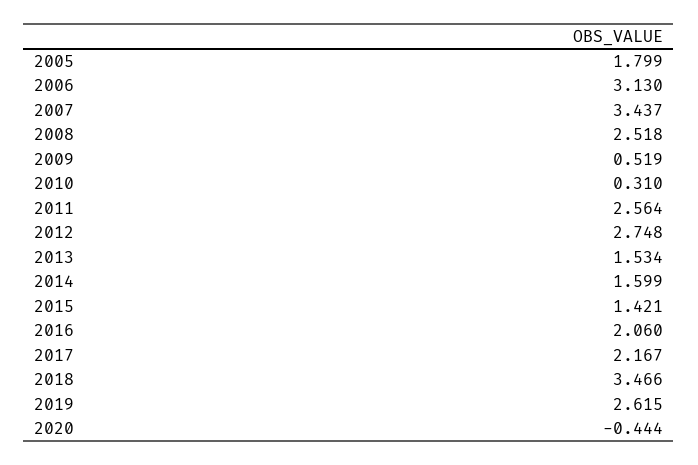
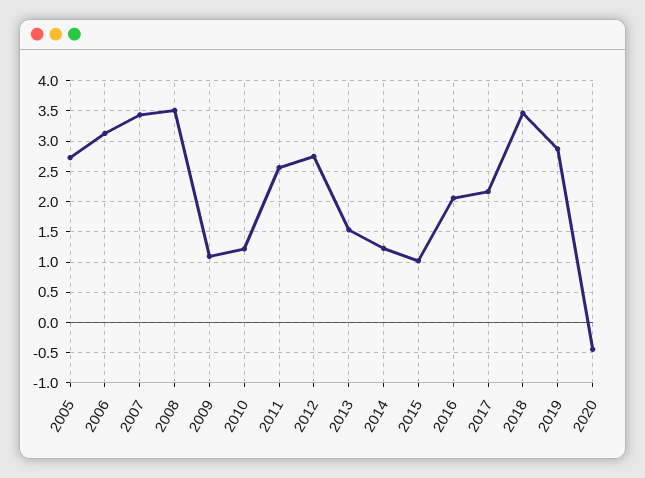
2005: 1.799 -> 2.7
2008: 2.518 -> 3.5
2009: 0.519 -> 1.1
2010: 0.31 -> 1.2
2014: 1.599 -> 1.2
2015: 1.421 -> 1
2019: 2.615 -> 2.9

